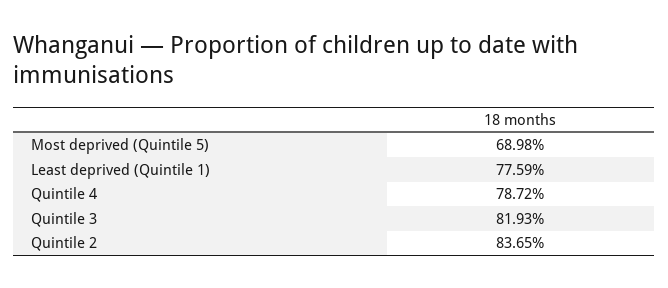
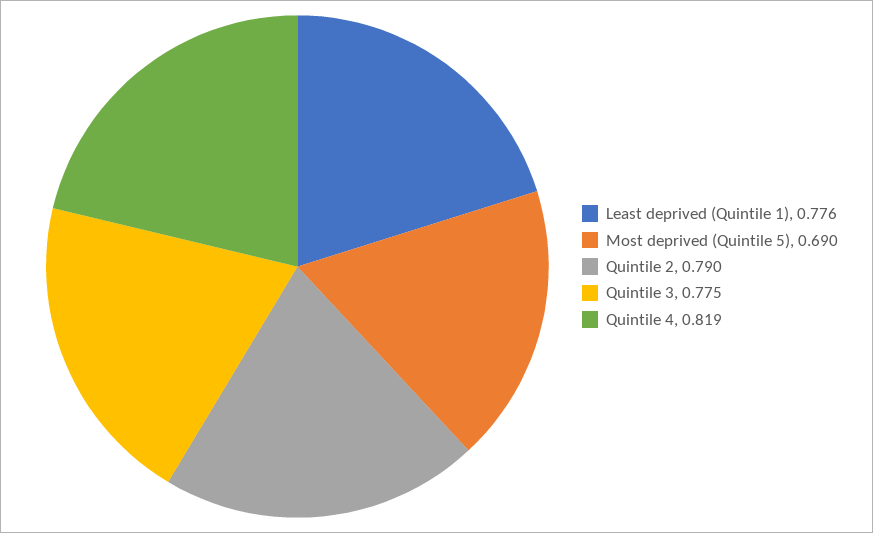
Quintile 4: 0.7872 -> 0.819
Quintile 3: 0.8193 -> 0.775
Quintile 2: 0.8365 -> 0.79

